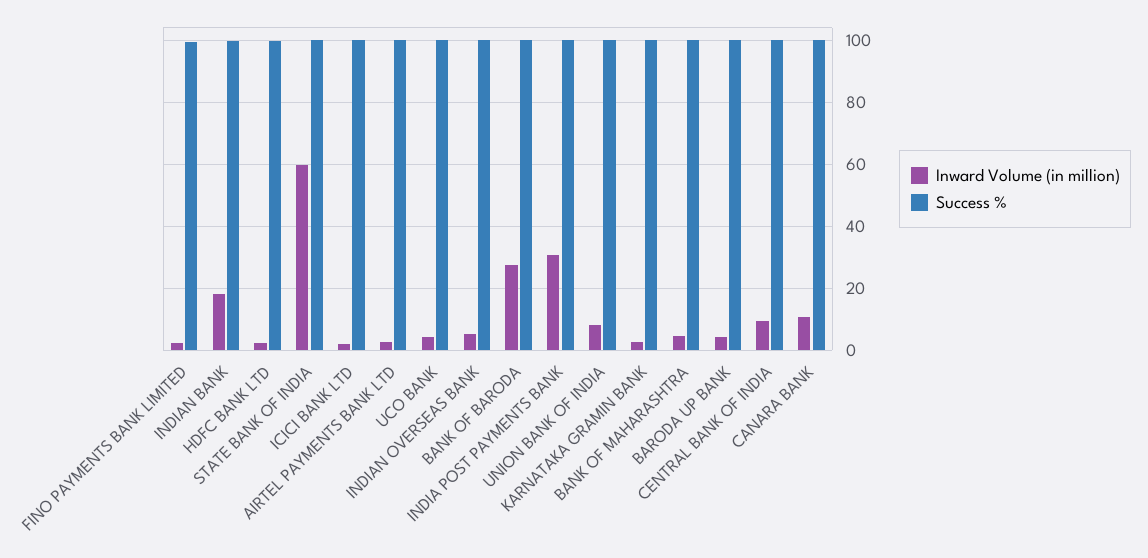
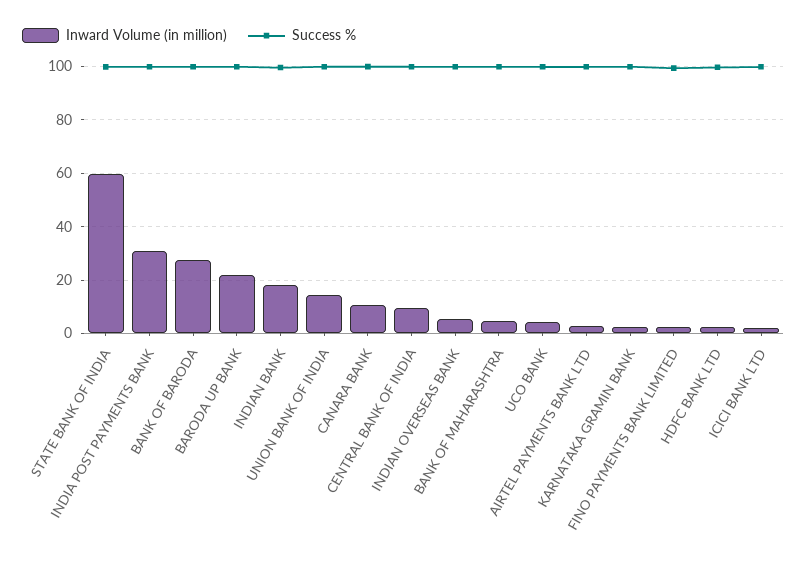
Inward Volume (in million), UNION BANK OF INDIA: 8 -> 15
Inward Volume (in million), BARODA UP BANK: 4 -> 22.5

